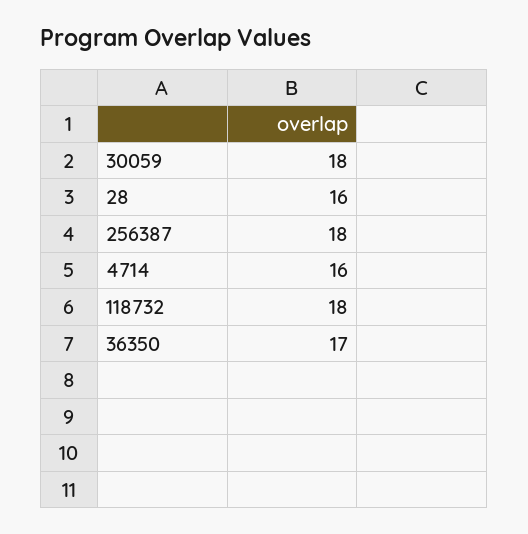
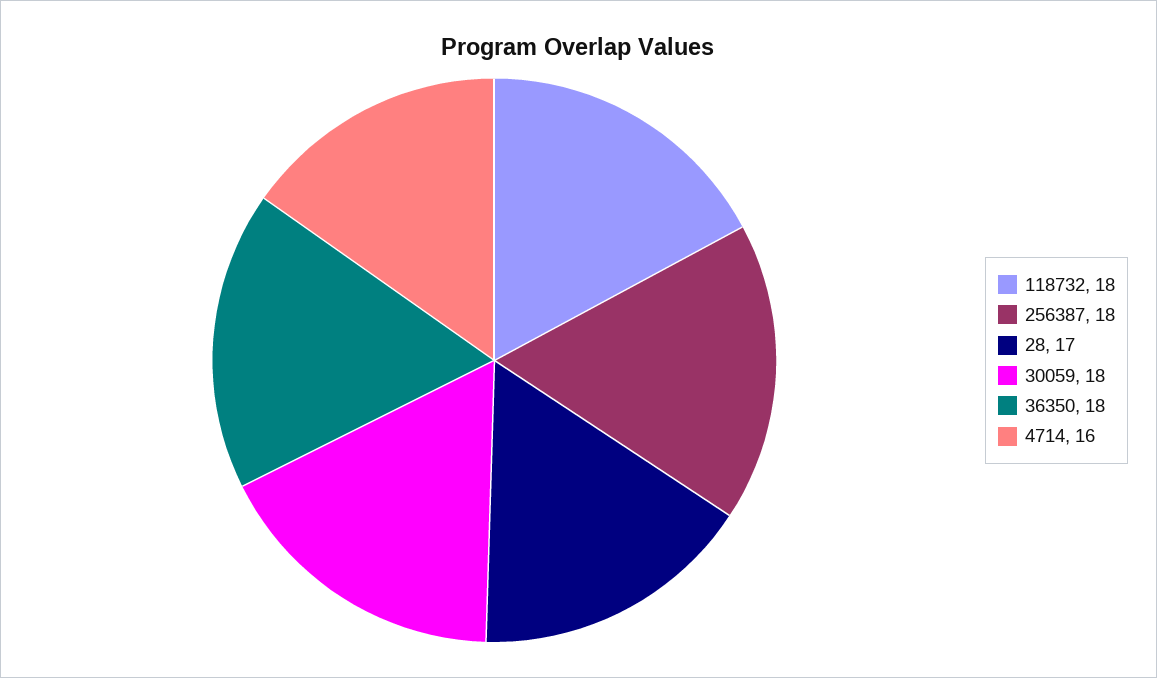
28: 16 -> 17
36350: 17 -> 18

